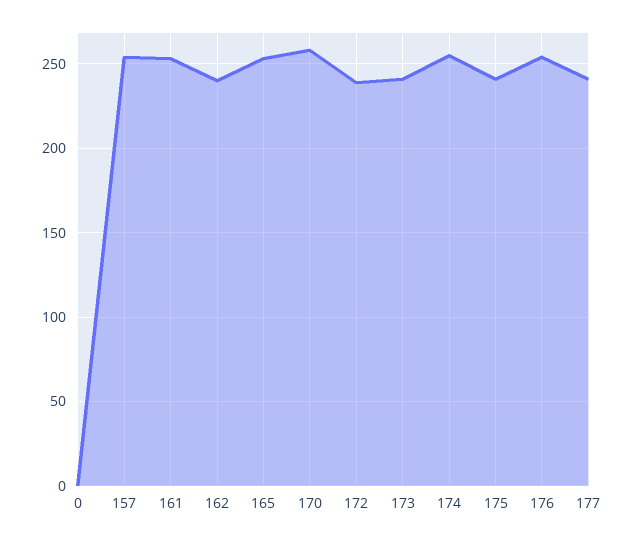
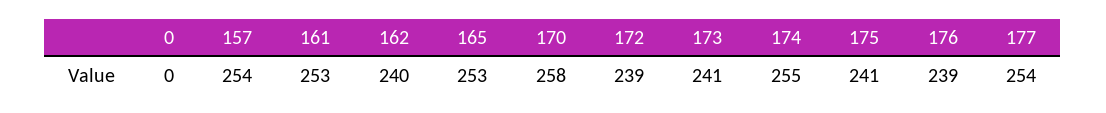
176: 255 -> 239
177: 240 -> 254

